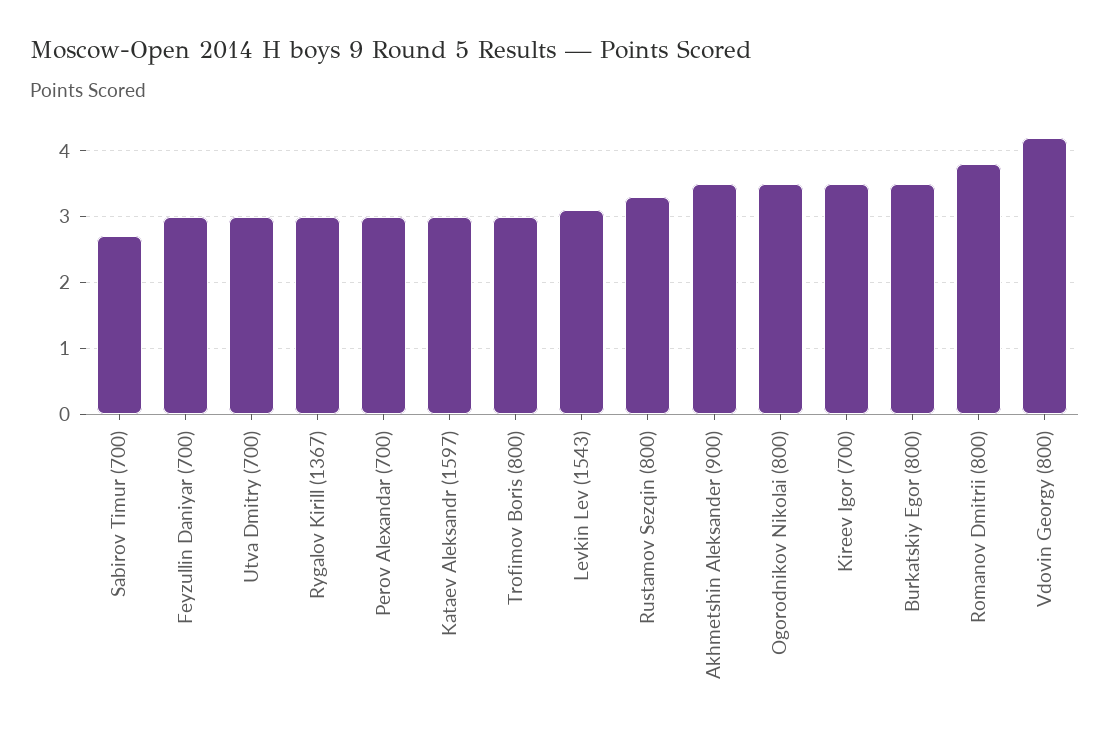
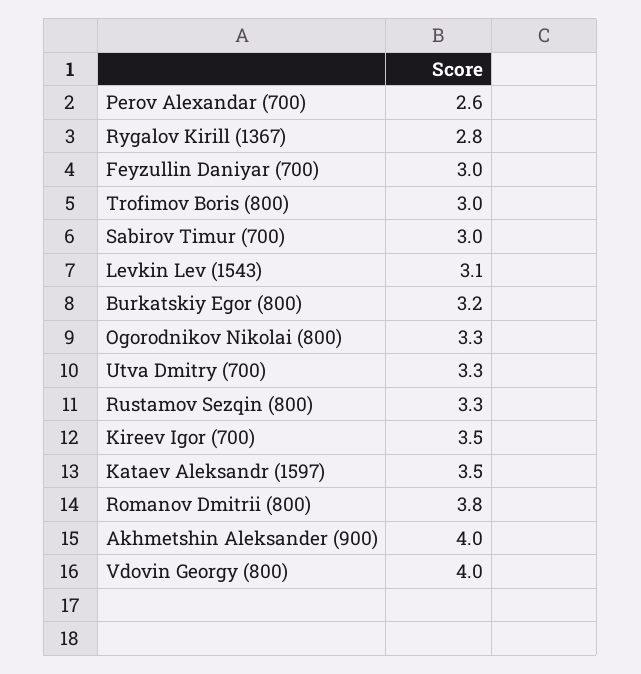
Sabirov Timur (700): 2.7 -> 3
Utva Dmitry (700): 3 -> 3.3
Rygalov Kirill (1367): 3 -> 2.8
Perov Alexandar (700): 3 -> 2.6
Kataev Aleksandr (1597): 3 -> 3.5
Akhmetshin Aleksander (900): 3.5 -> 4
Ogorodnikov Nikolai (800): 3.5 -> 3.3
Burkatskiy Egor (800): 3.5 -> 3.2
Vdovin Georgy (800): 4.2 -> 4

